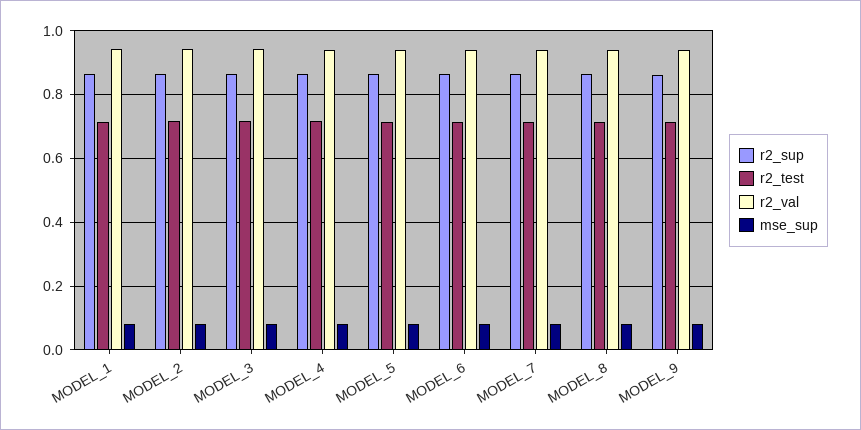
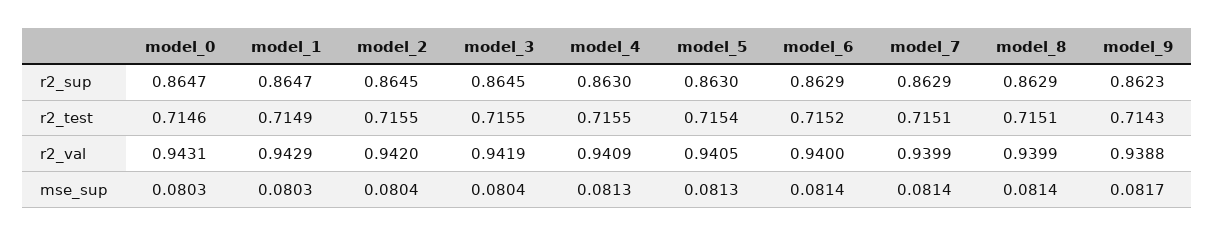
r2_sup, model_0: none -> 0.8647
r2_test, model_0: none -> 0.7146
r2_val, model_0: none -> 0.9431
mse_sup, model_0: none -> 0.0803

